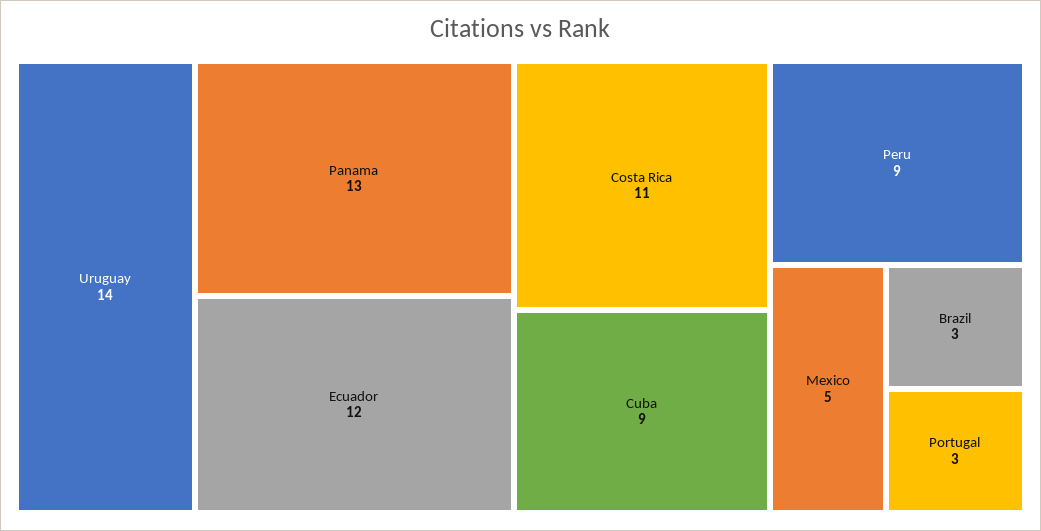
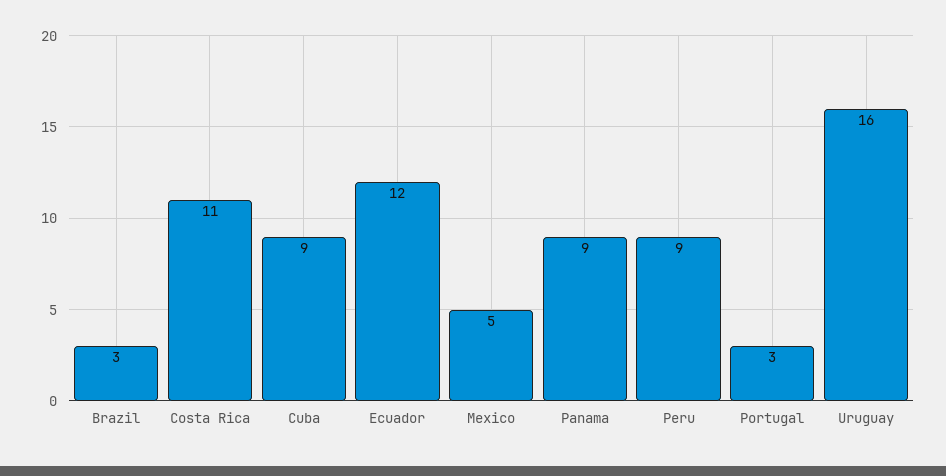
Uruguay: 14 -> 16
Panama: 13 -> 9

